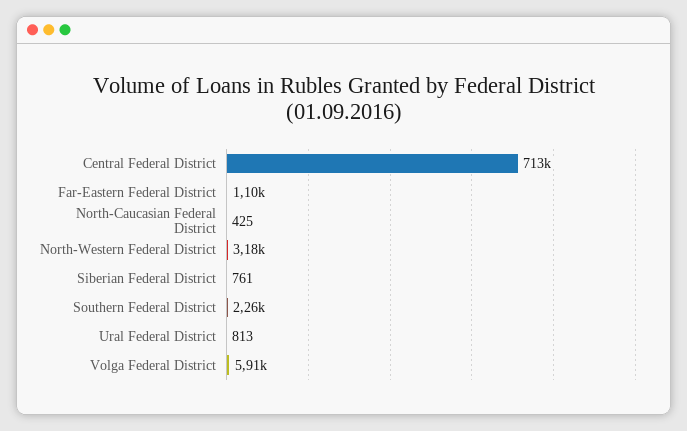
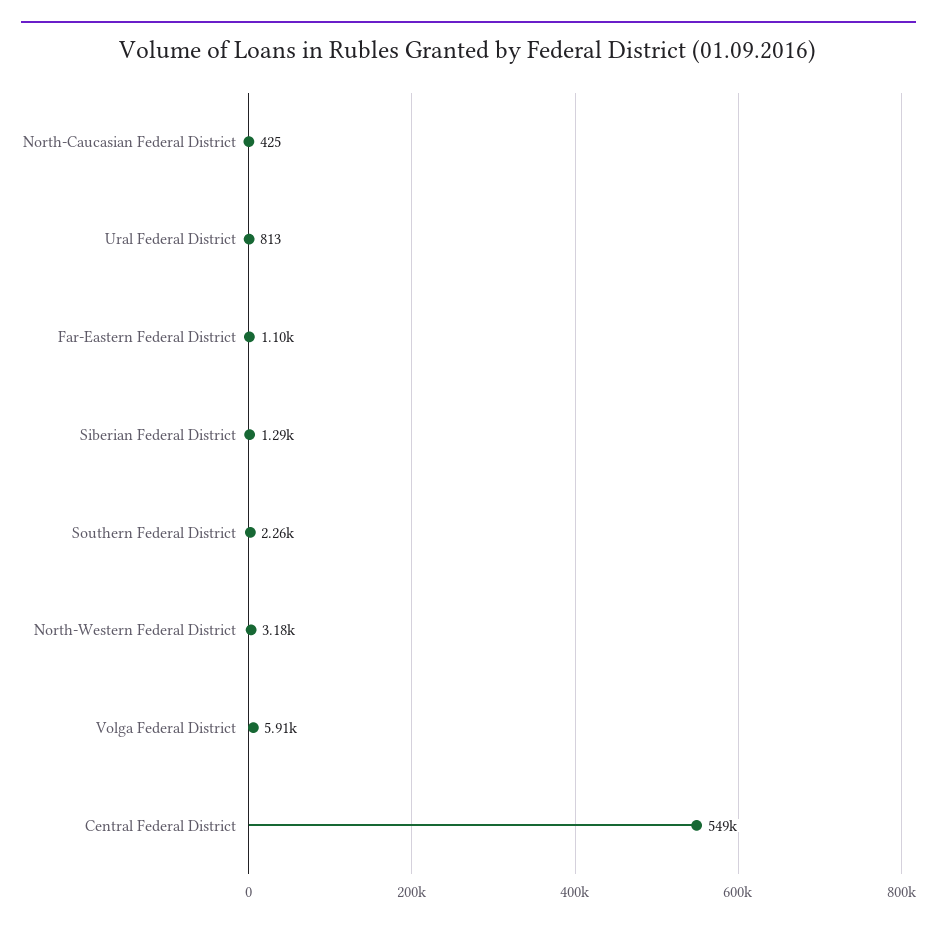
Central Federal District: 713000 -> 549000
Siberian Federal District: 761 -> 1290

